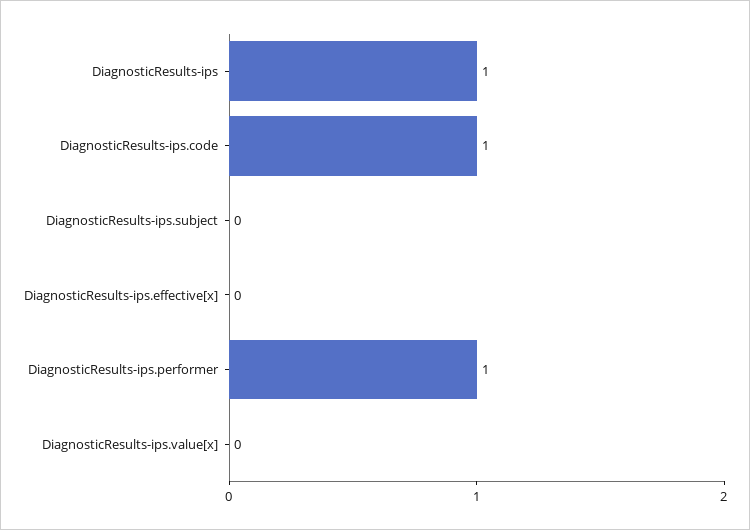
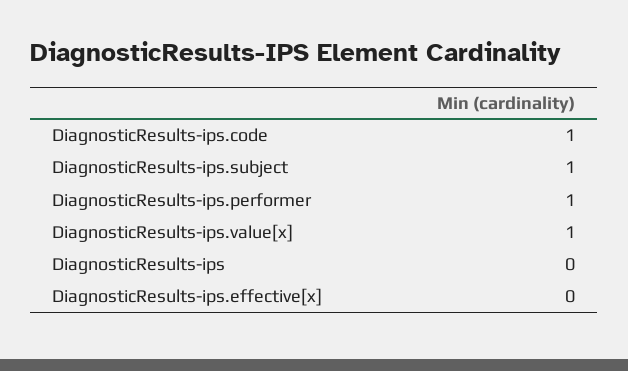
DiagnosticResults-ips: 1 -> 0
DiagnosticResults-ips.subject: 0 -> 1
DiagnosticResults-ips.value[x]: 0 -> 1

